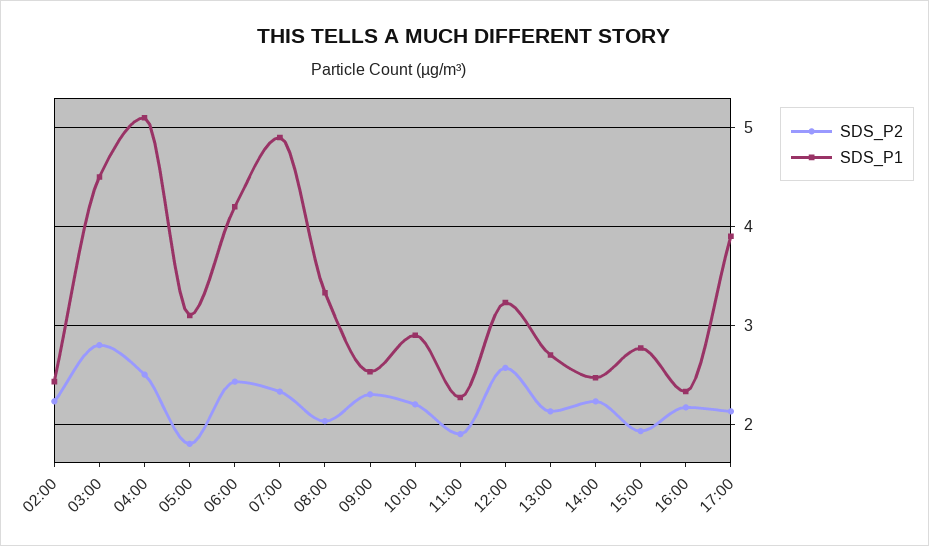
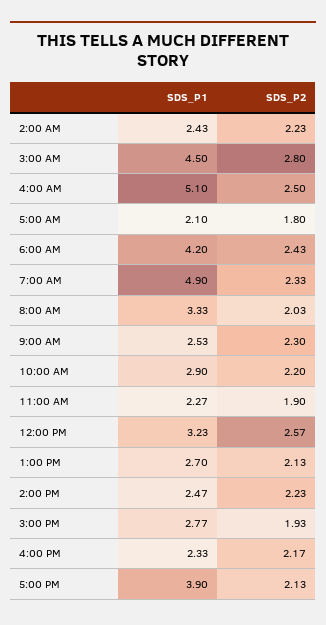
SDS_P1, 05:00: 3.1 -> 2.1

